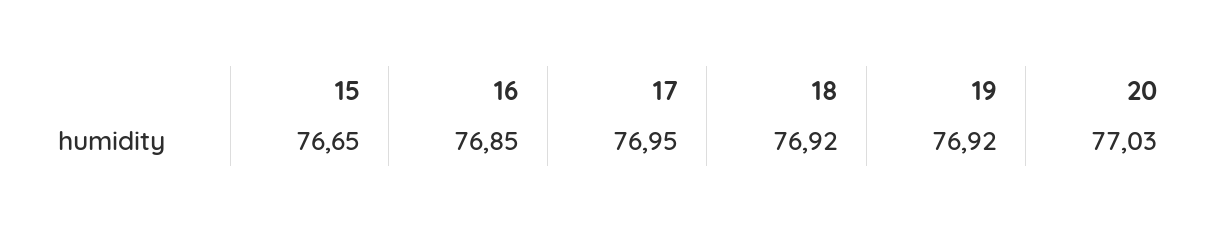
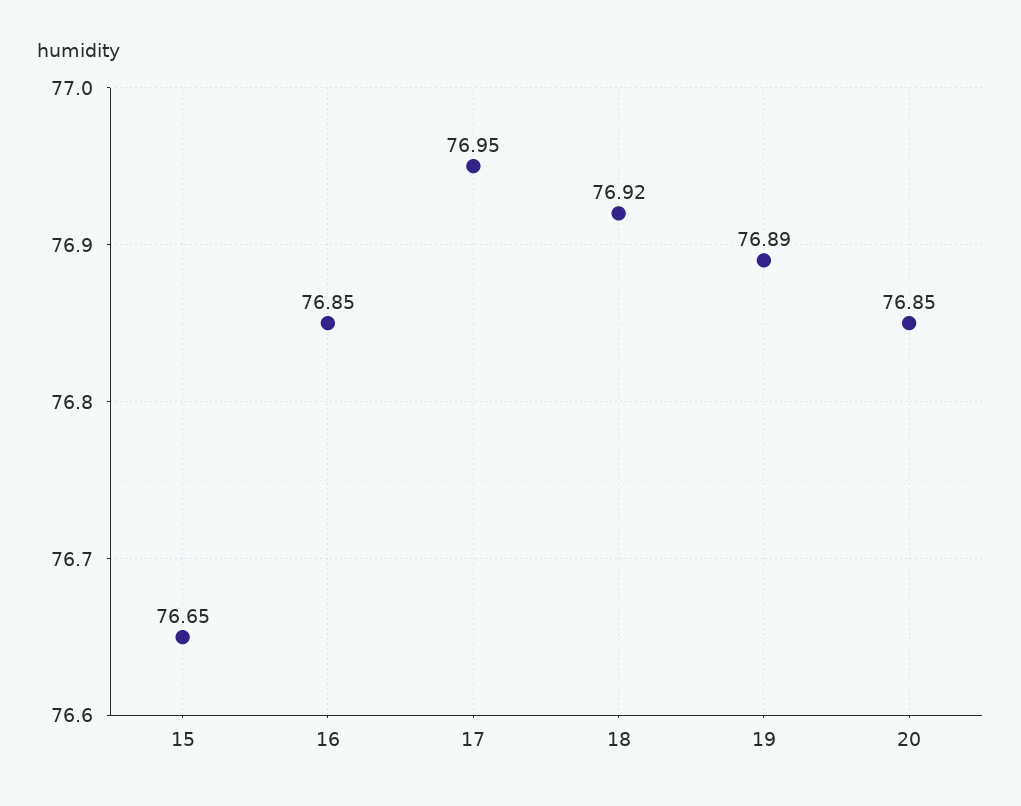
19: 76.92 -> 76.89
20: 77.03 -> 76.85

